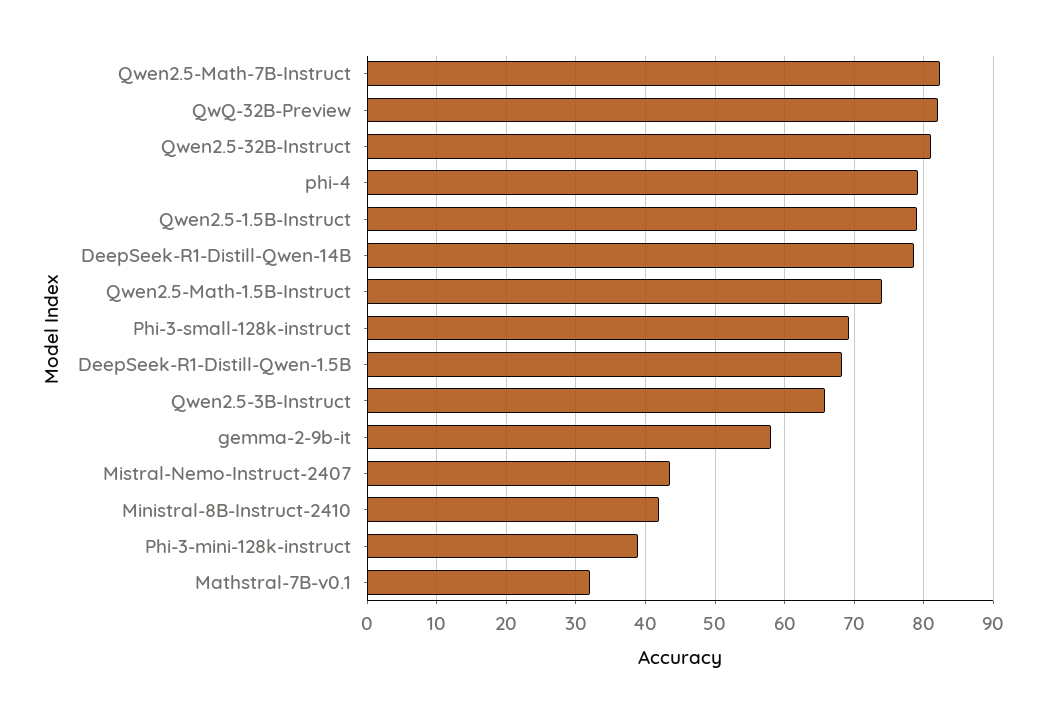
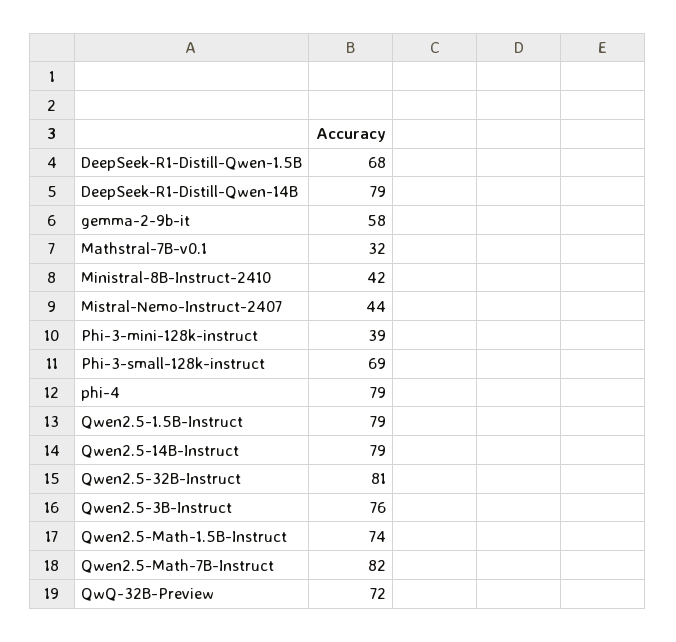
QwQ-32B-Preview: 82 -> 72
Qwen2.5-3B-Instruct: 66 -> 76
Qwen2.5-14B-Instruct: none -> 79

